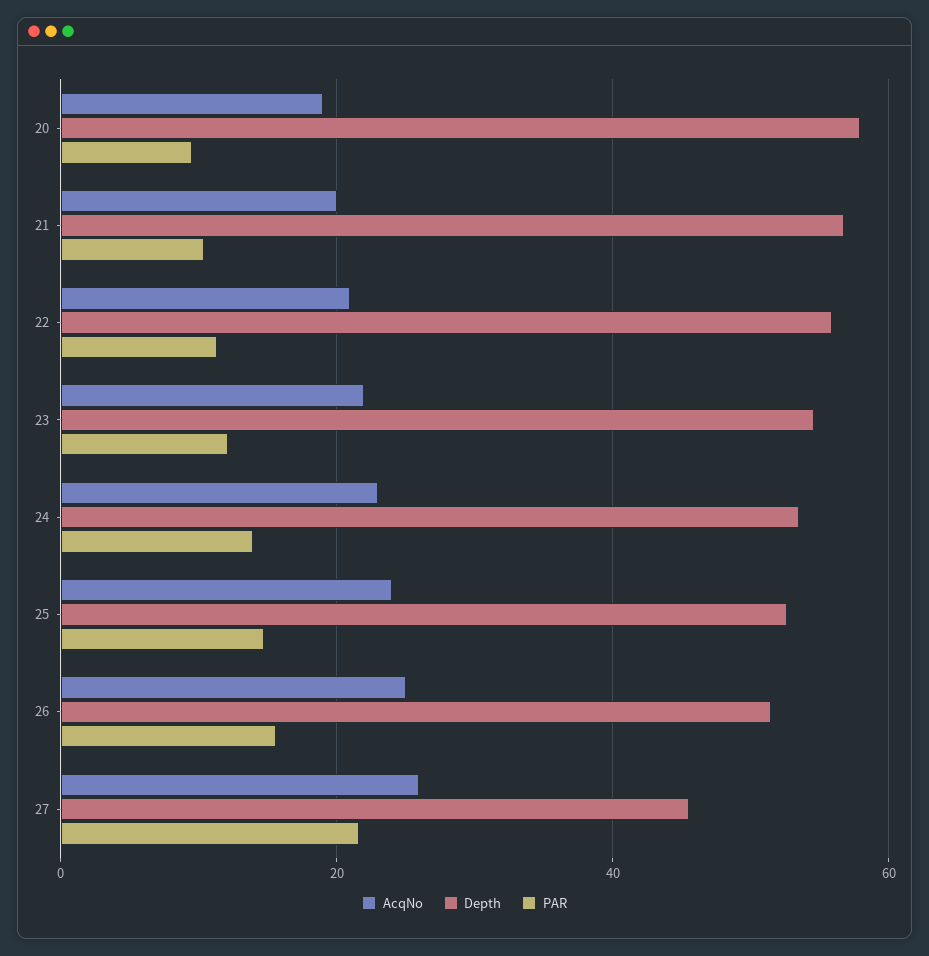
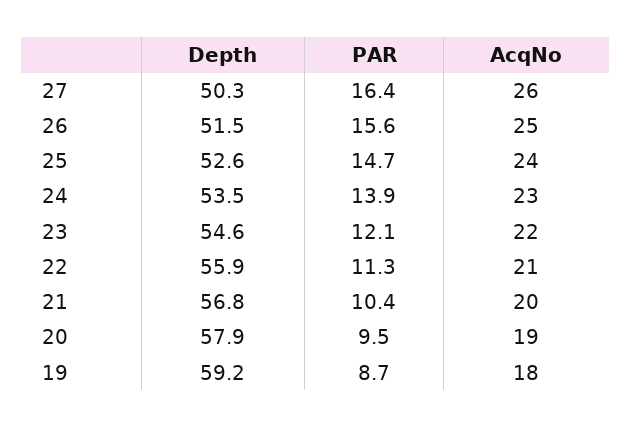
Depth, 27: 46 -> 50.3
PAR, 27: 22 -> 16.4
Depth, 19: none -> 59.2
PAR, 19: none -> 8.7
AcqNo, 19: none -> 18

